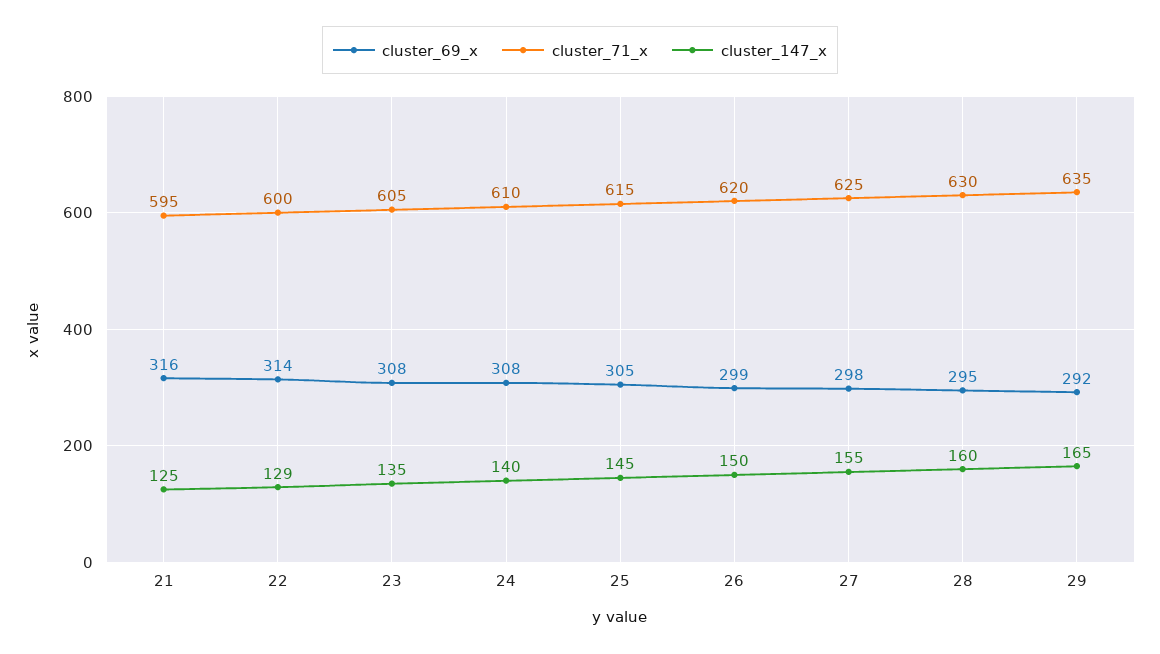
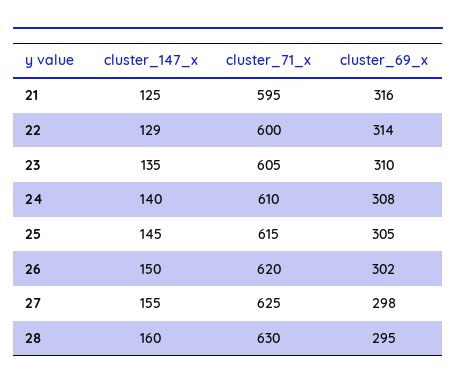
cluster_69_x, 23: 308 -> 310
cluster_69_x, 26: 299 -> 302
cluster_69_x, 29: 292 -> none
cluster_71_x, 29: 635 -> none
cluster_147_x, 29: 165 -> none

